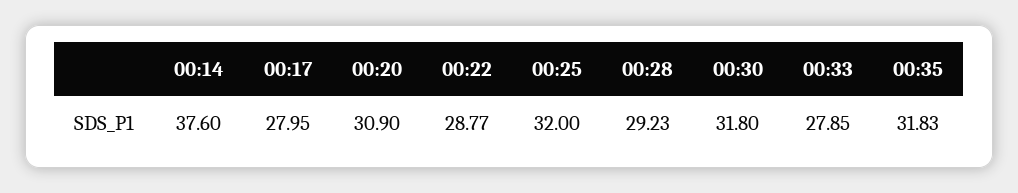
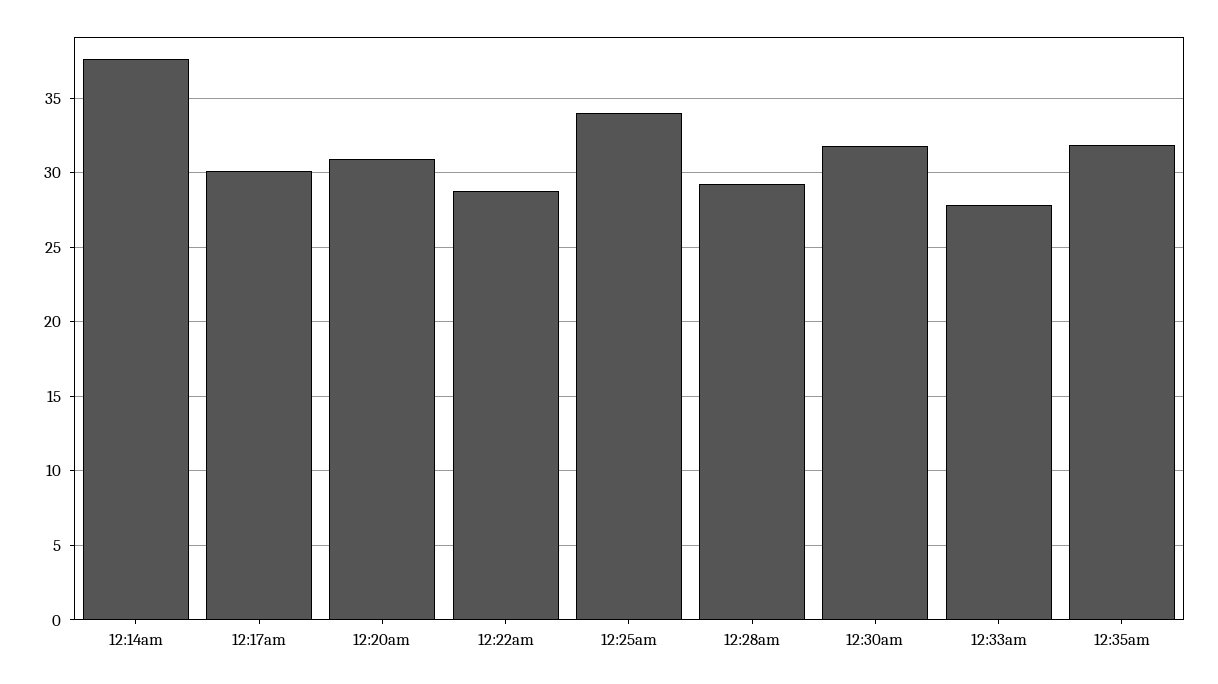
00:17: 27.95 -> 30
00:25: 32 -> 34

